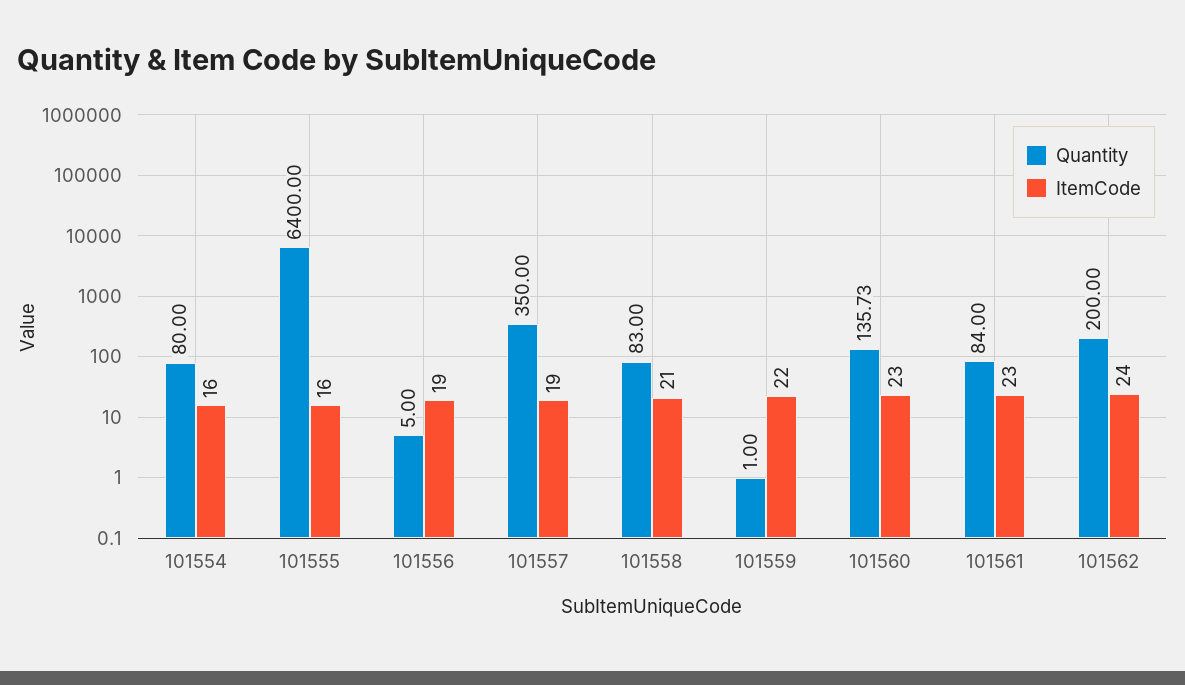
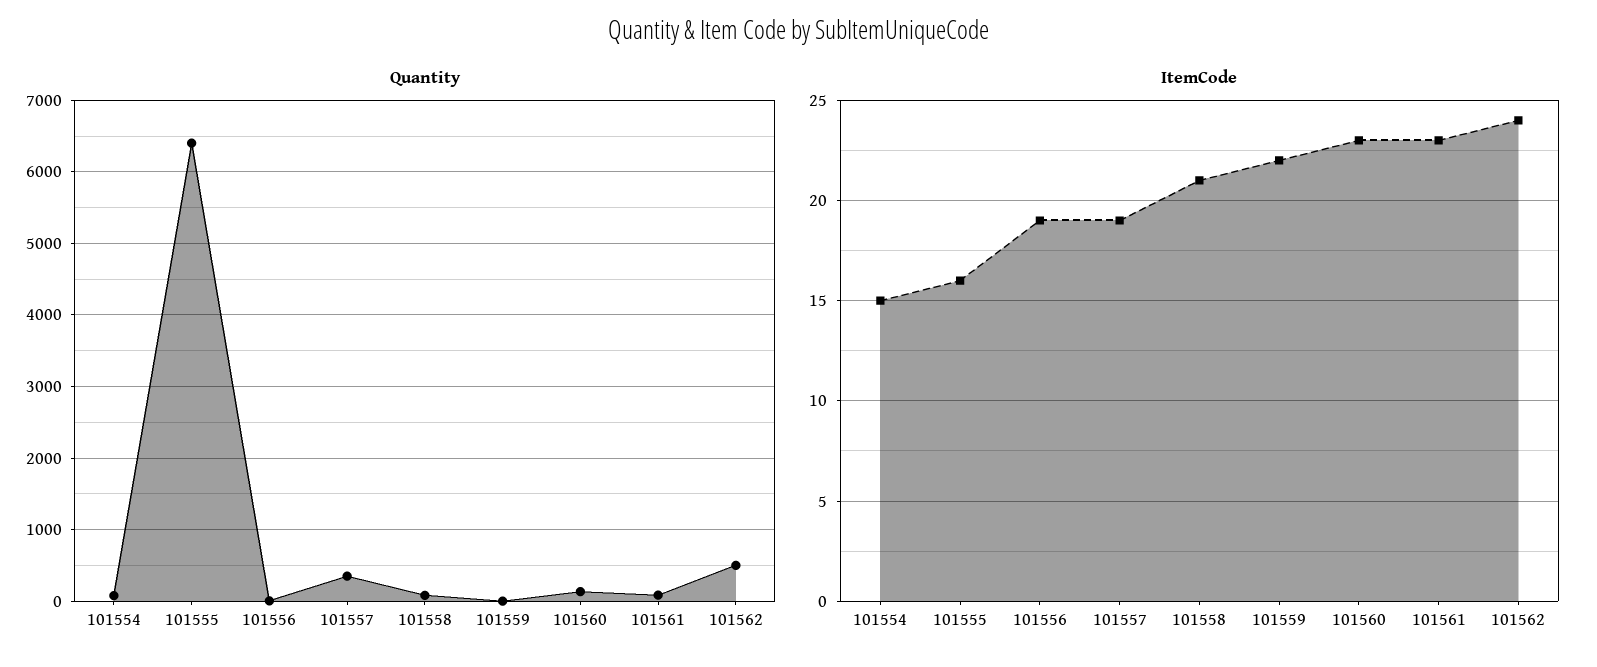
ItemCode, 101554: 16 -> 15
Quantity, 101562: 200 -> 500

